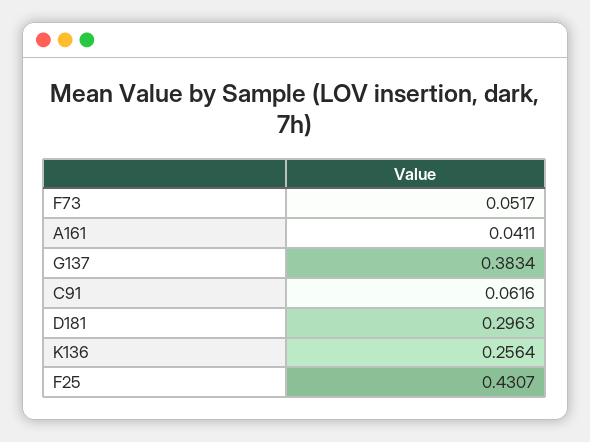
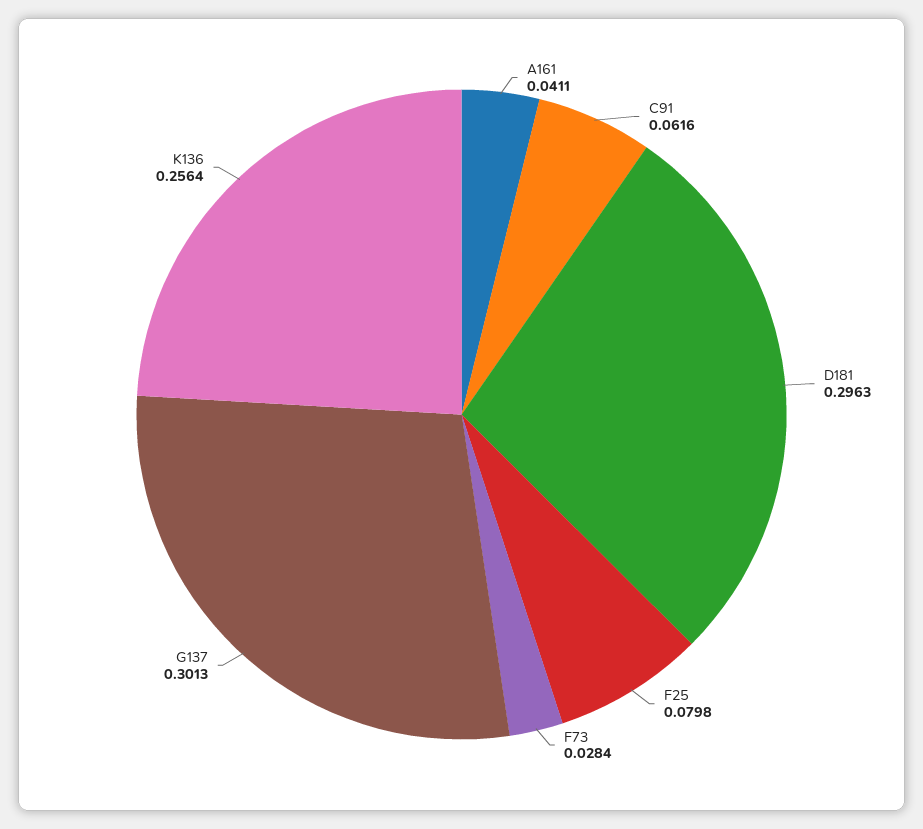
F73: 0.0517 -> 0.0284
G137: 0.3834 -> 0.3013
F25: 0.4307 -> 0.0798

